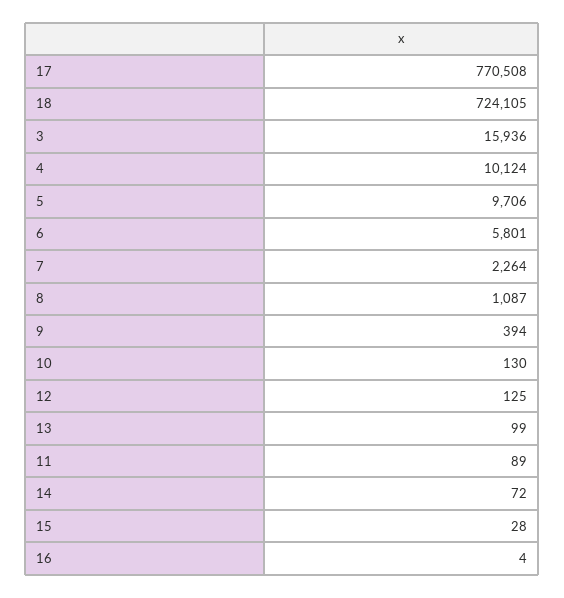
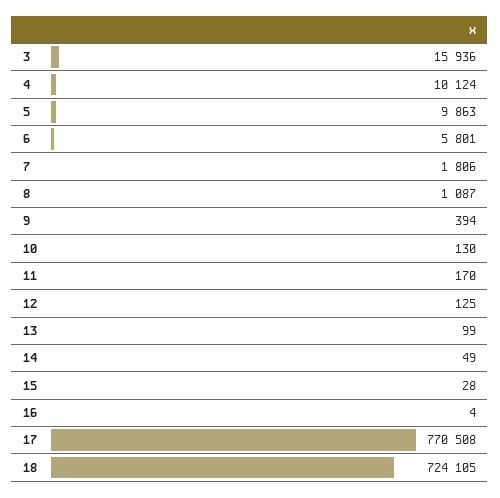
5: 9706 -> 9863
7: 2264 -> 1806
11: 89 -> 170
14: 72 -> 49

